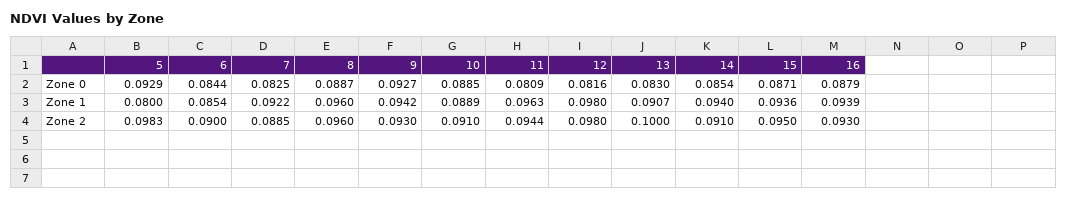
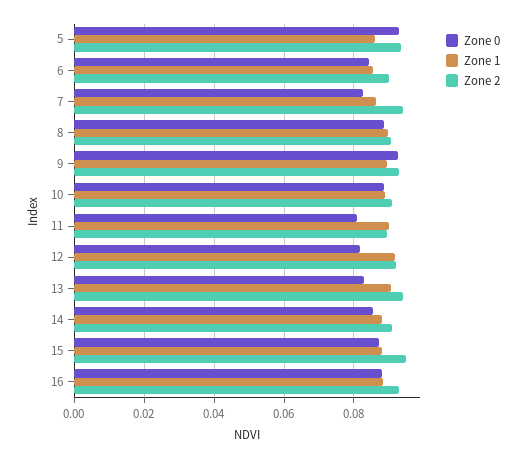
Zone 1, 5: 0.08 -> 0.086
Zone 1, 7: 0.0922 -> 0.086
Zone 1, 8: 0.096 -> 0.09
Zone 1, 9: 0.0942 -> 0.09
Zone 1, 11: 0.0963 -> 0.09
Zone 1, 12: 0.098 -> 0.092
Zone 1, 14: 0.094 -> 0.088
Zone 1, 15: 0.0936 -> 0.088
Zone 1, 16: 0.0939 -> 0.088
Zone 2, 5: 0.0983 -> 0.094
Zone 2, 7: 0.0885 -> 0.094
Zone 2, 8: 0.096 -> 0.09
Zone 2, 11: 0.0944 -> 0.09
Zone 2, 12: 0.098 -> 0.092
Zone 2, 13: 0.1 -> 0.094

